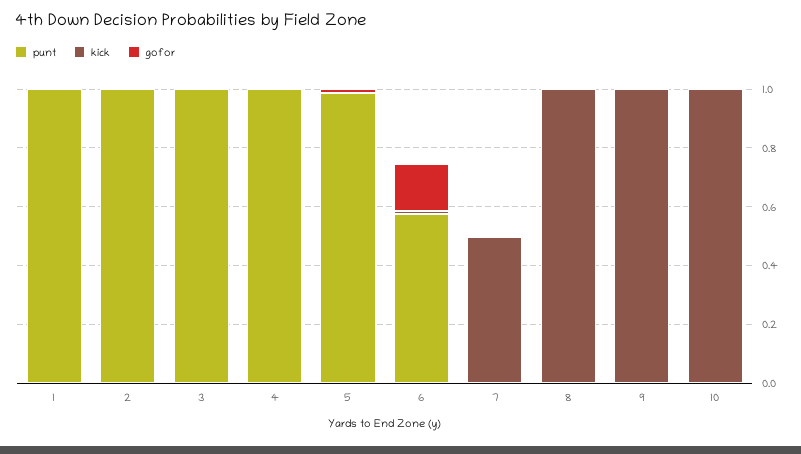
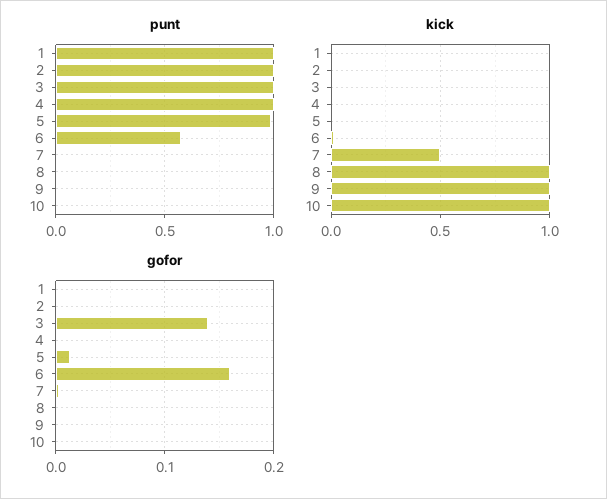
gofor, 3: 0 -> 0.14

